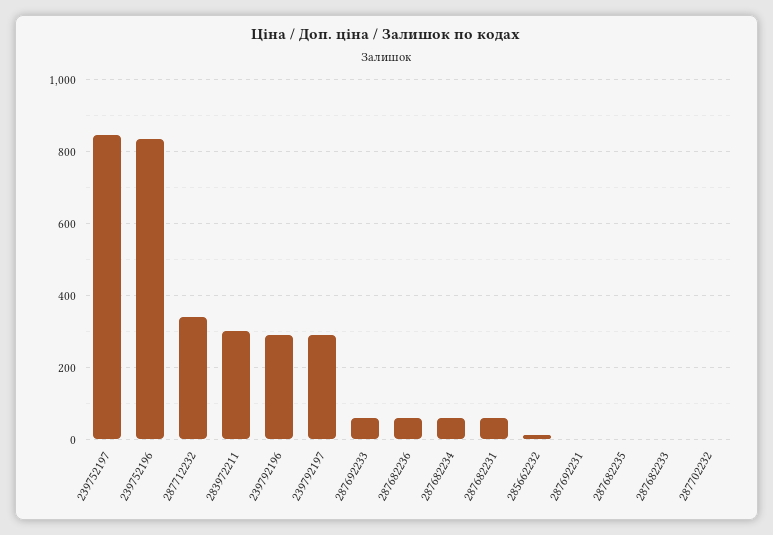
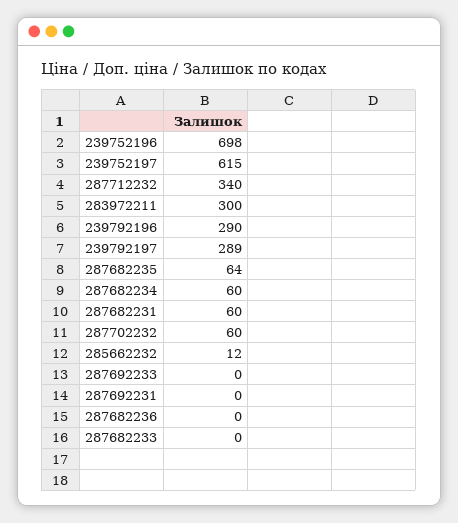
239752197: 840 -> 615
239752196: 840 -> 698
287692233: 60 -> 0
287682236: 60 -> 0
287682235: 0 -> 64
287702232: 0 -> 60

